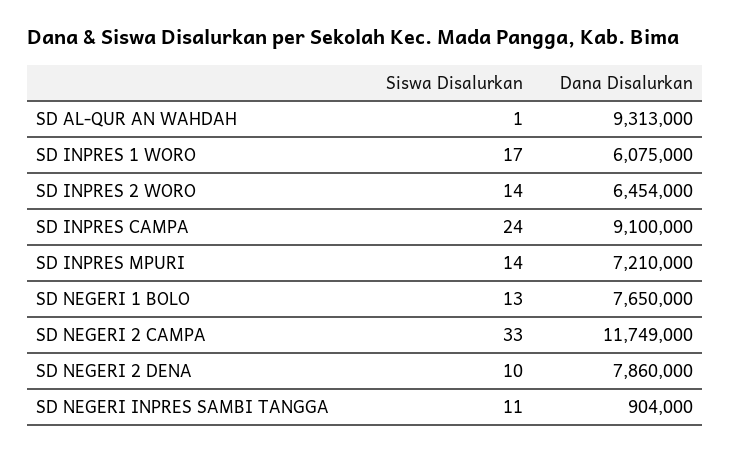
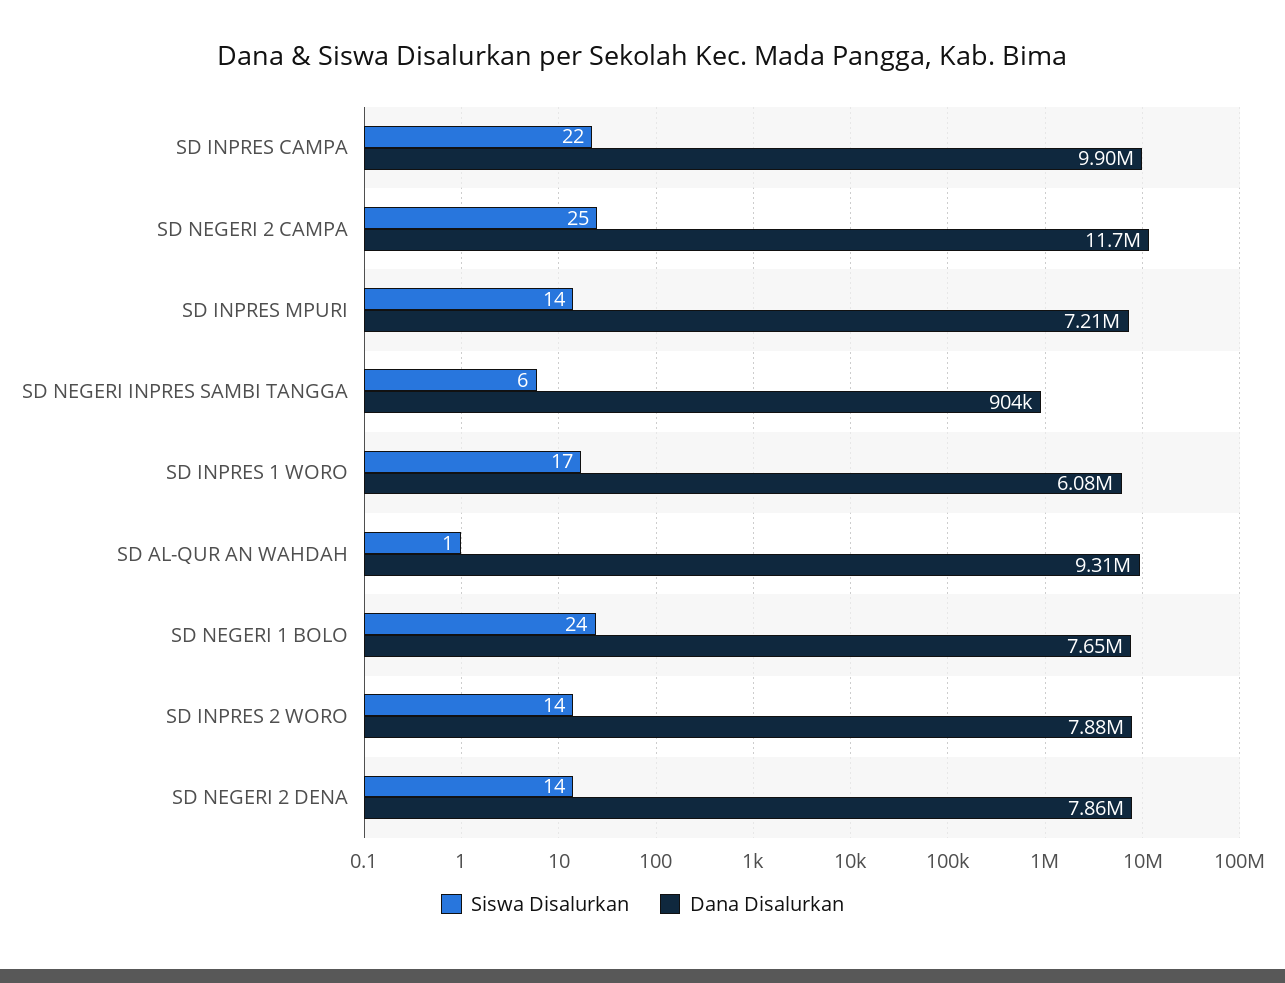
Dana Disalurkan, SD INPRES 2 WORO: 6454000 -> 7880000
Siswa Disalurkan, SD INPRES CAMPA: 24 -> 22
Dana Disalurkan, SD INPRES CAMPA: 9100000 -> 9900000
Siswa Disalurkan, SD NEGERI 1 BOLO: 13 -> 24
Siswa Disalurkan, SD NEGERI 2 CAMPA: 33 -> 25
Siswa Disalurkan, SD NEGERI 2 DENA: 10 -> 14
Siswa Disalurkan, SD NEGERI INPRES SAMBI TANGGA: 11 -> 6

